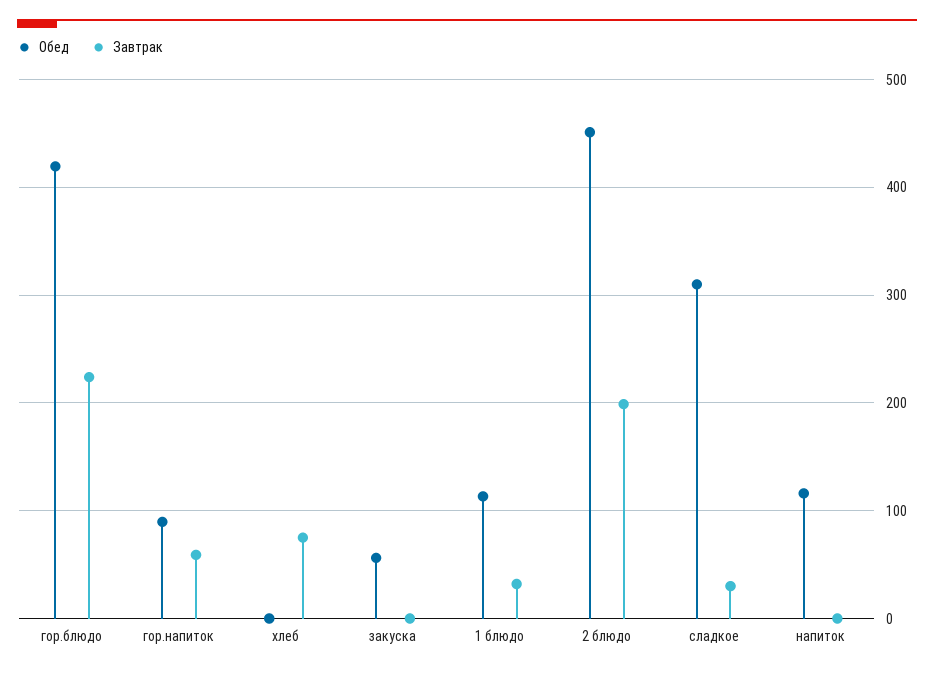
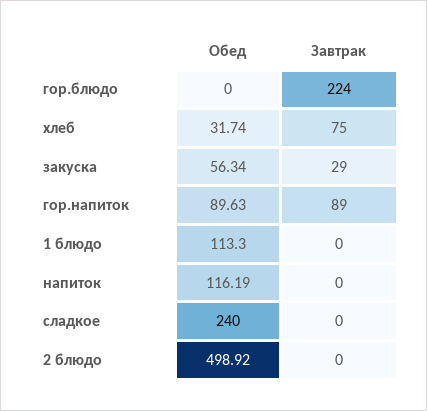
Обед, гор.блюдо: 420 -> 0
Завтрак, гор.напиток: 60 -> 89
Обед, хлеб: 0 -> 31.74
Завтрак, закуска: 0 -> 29
Завтрак, 1 блюдо: 30 -> 0
Обед, 2 блюдо: 450 -> 498.92
Завтрак, 2 блюдо: 200 -> 0
Обед, сладкое: 310 -> 240
Завтрак, сладкое: 30 -> 0

